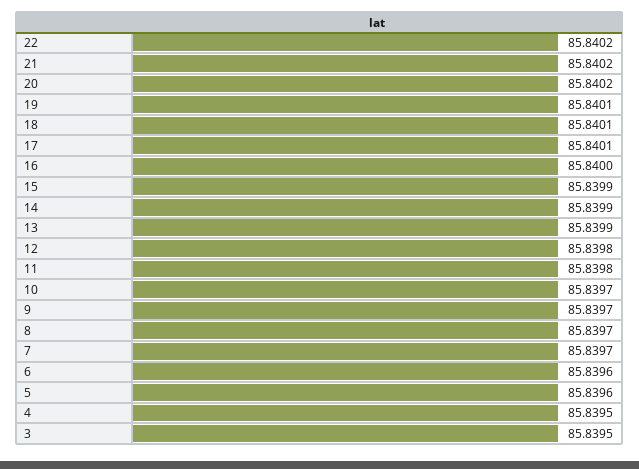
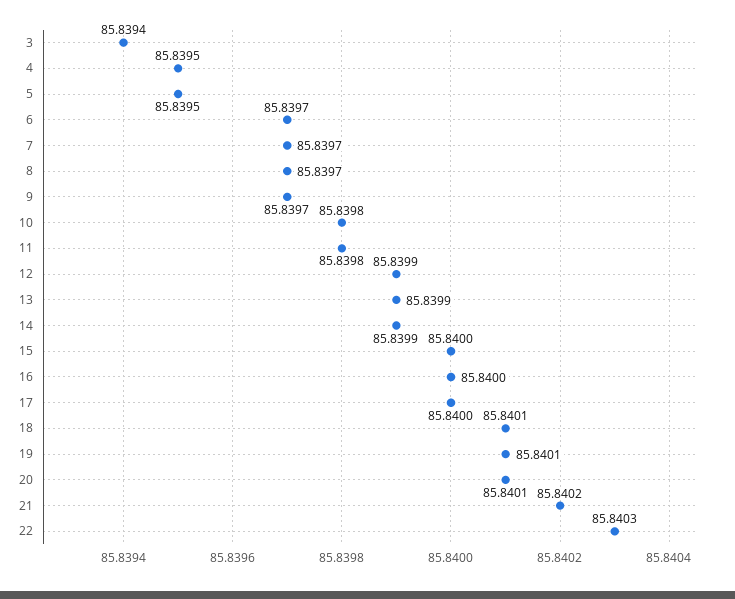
22: 85.8402 -> 85.8403
20: 85.8402 -> 85.8401
17: 85.8401 -> 85.84
15: 85.8399 -> 85.84
12: 85.8398 -> 85.8399
10: 85.8397 -> 85.8398
6: 85.8396 -> 85.8397
5: 85.8396 -> 85.8395
3: 85.8395 -> 85.8394

